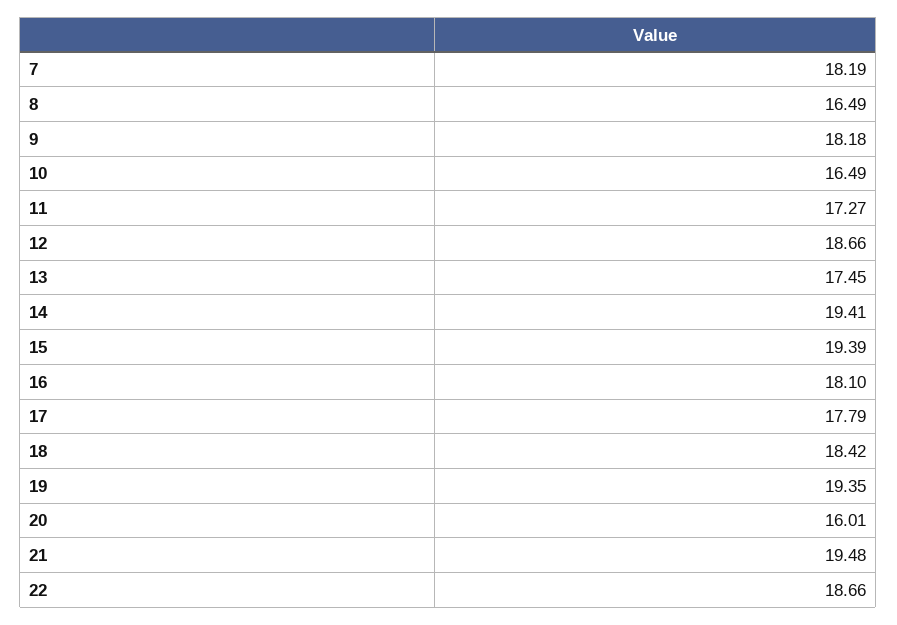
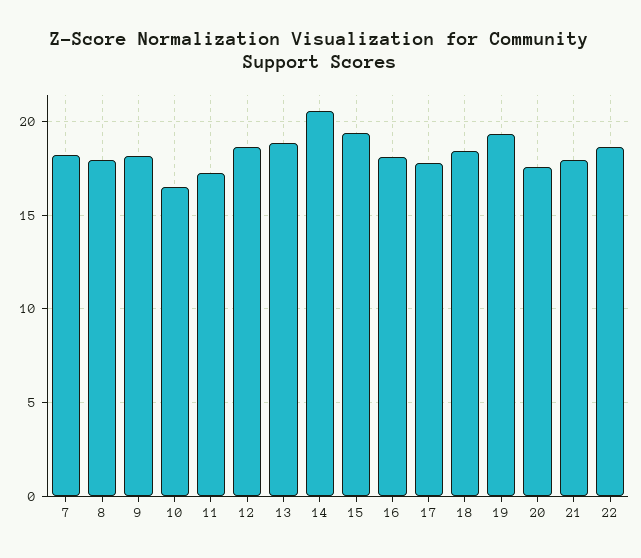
8: 16.49 -> 18
13: 17.45 -> 19
14: 19.41 -> 20.5
20: 16.01 -> 17.5
21: 19.48 -> 18

